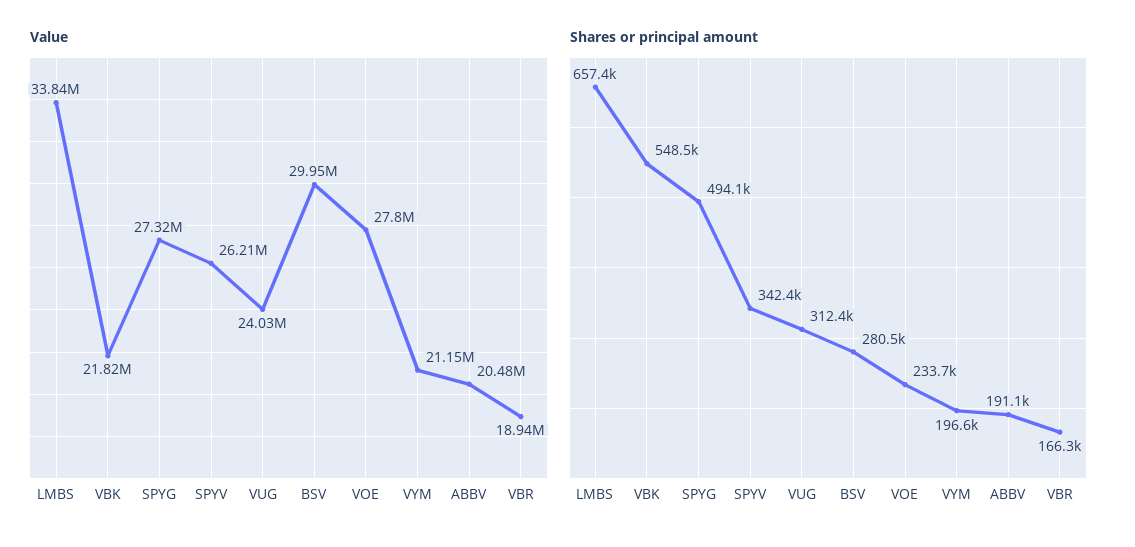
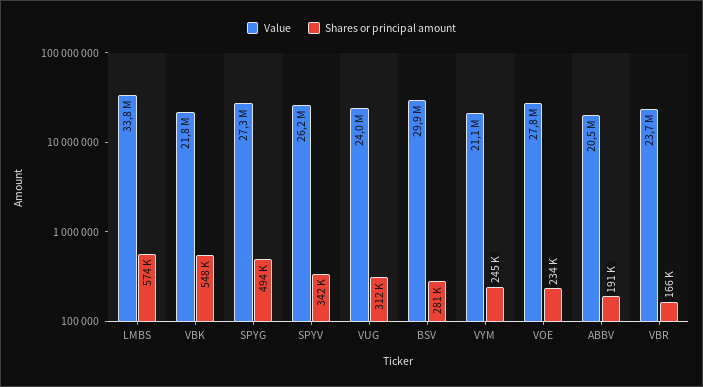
Value, VBR: 18940000 -> 23700000
Shares or principal amount, LMBS: 657400 -> 574000
Shares or principal amount, VYM: 196600 -> 245000

